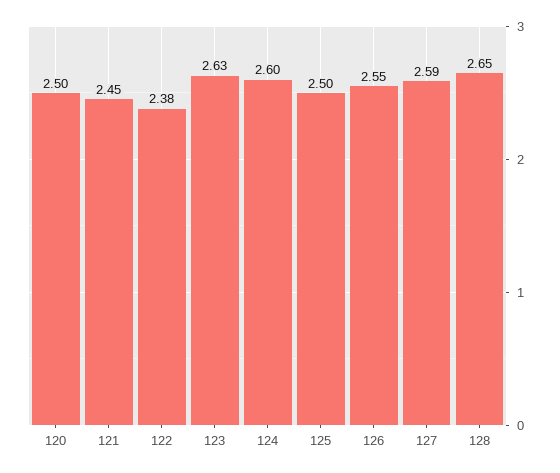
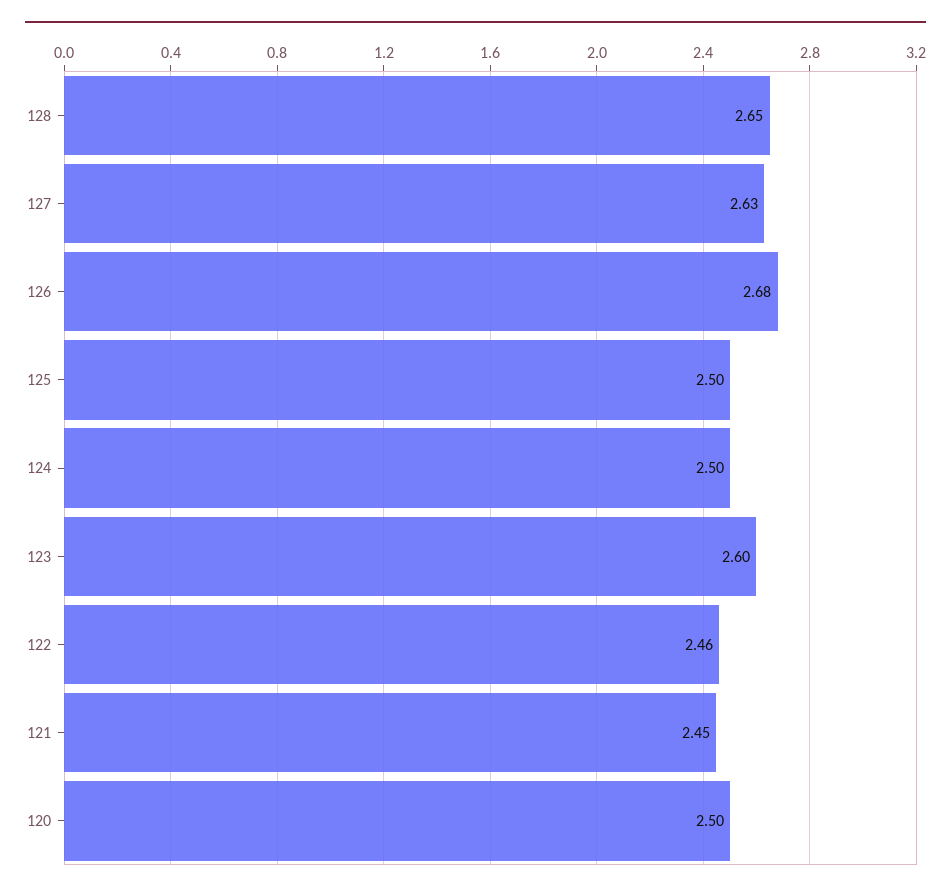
122: 2.38 -> 2.46
123: 2.63 -> 2.6
124: 2.6 -> 2.5
126: 2.55 -> 2.68
127: 2.59 -> 2.63

